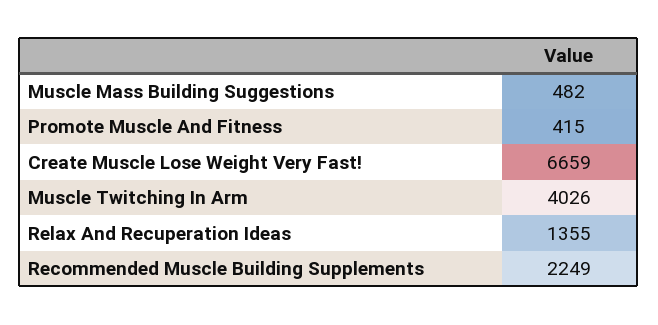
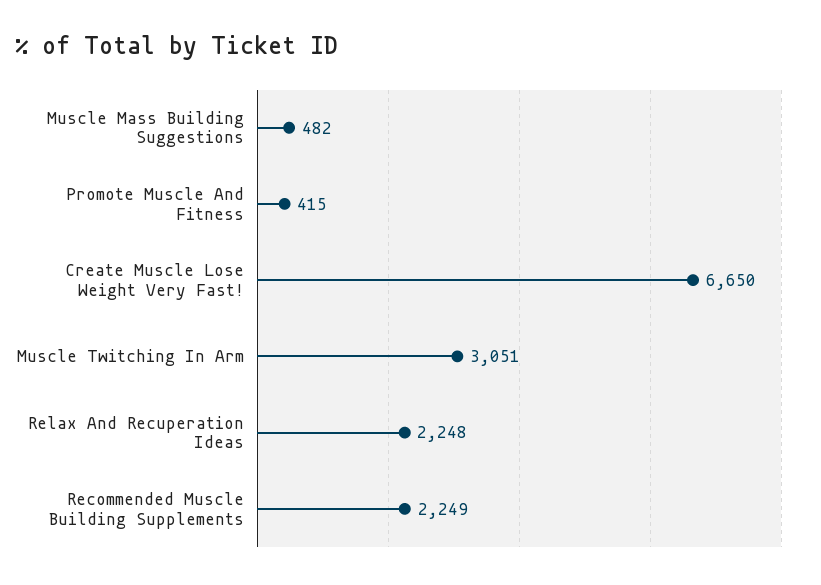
Create Muscle Lose Weight Very Fast!: 6659 -> 6650
Muscle Twitching In Arm: 4026 -> 3051
Relax And Recuperation Ideas: 1355 -> 2248

